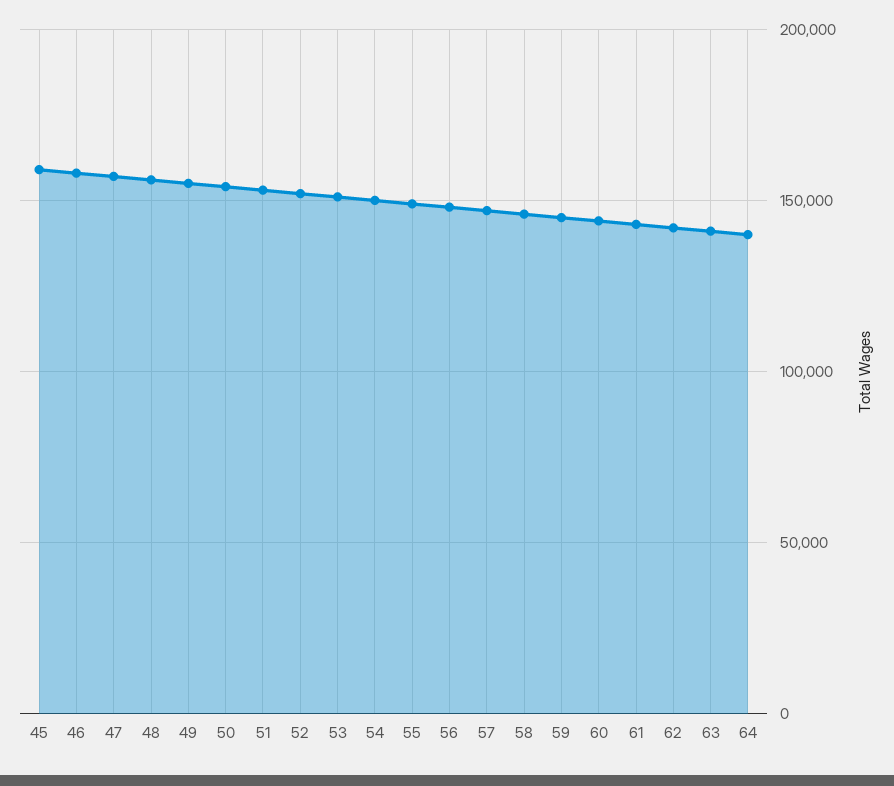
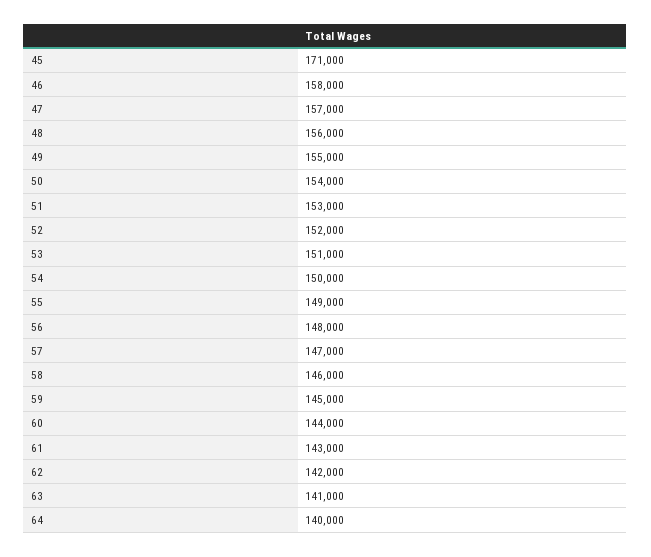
45: 160000 -> 171000

